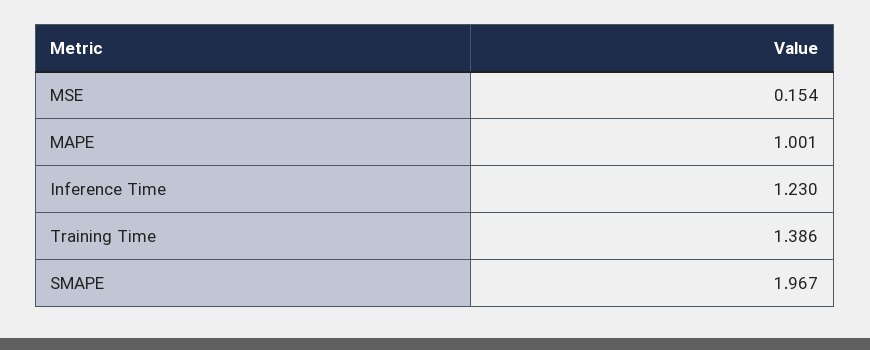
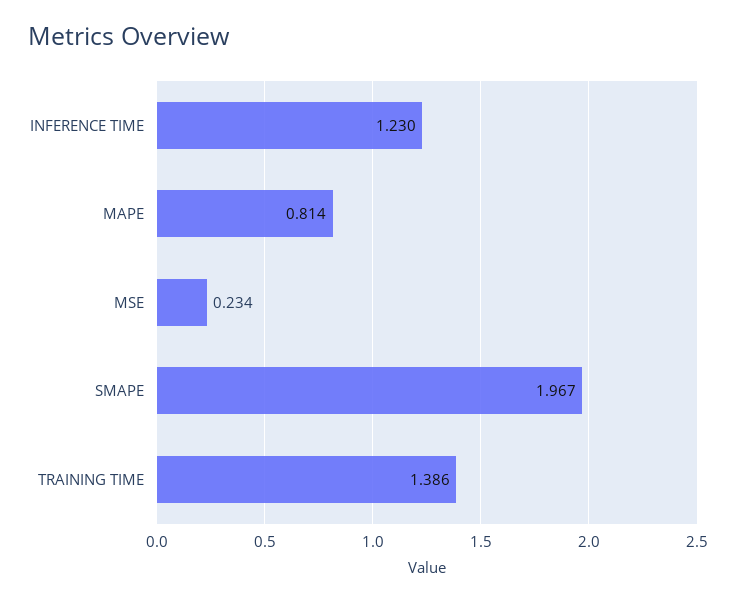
MSE: 0.154 -> 0.234
MAPE: 1.001 -> 0.814

